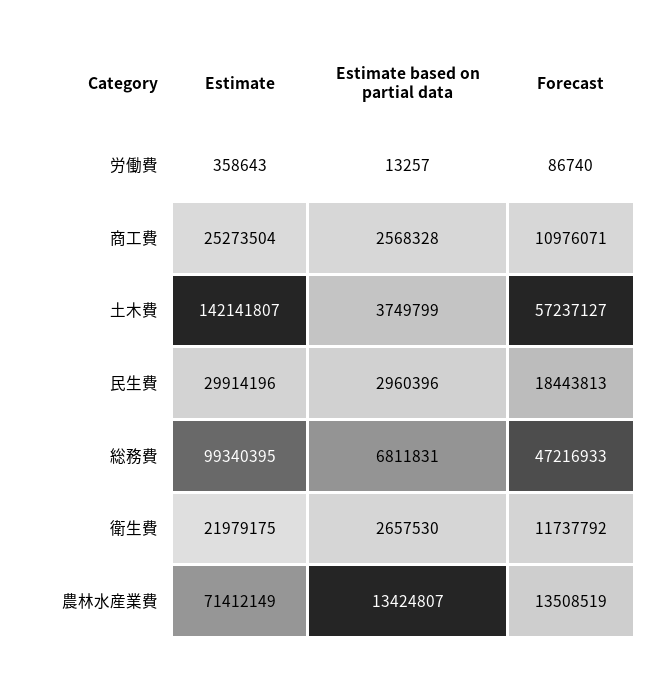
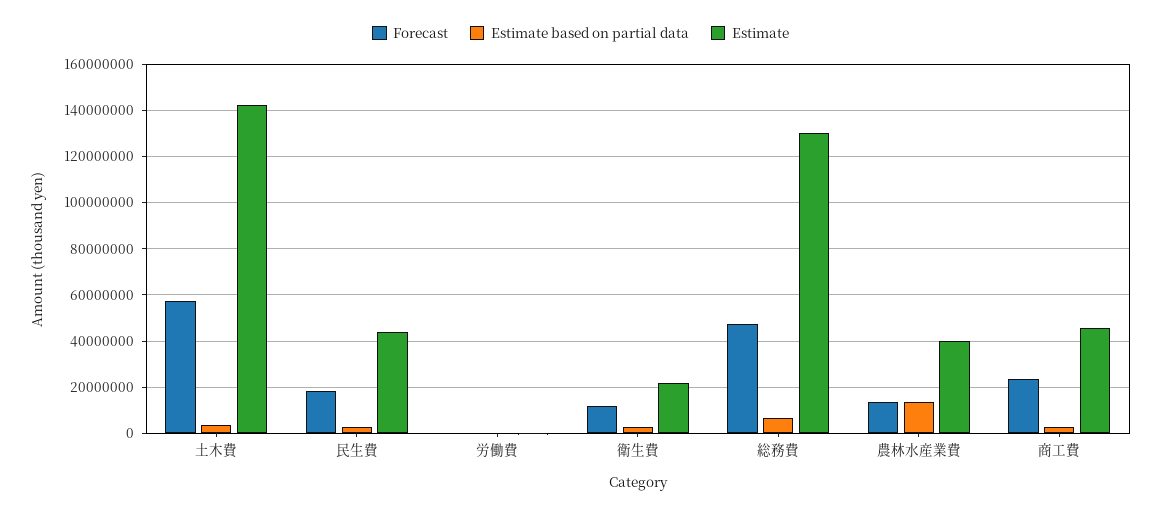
Estimate, 商工費: 25273504 -> 45000000
Forecast, 商工費: 10976071 -> 25000000
Estimate, 民生費: 29914196 -> 45000000
Estimate, 総務費: 99340395 -> 130000000
Estimate, 農林水産業費: 71412149 -> 40000000

